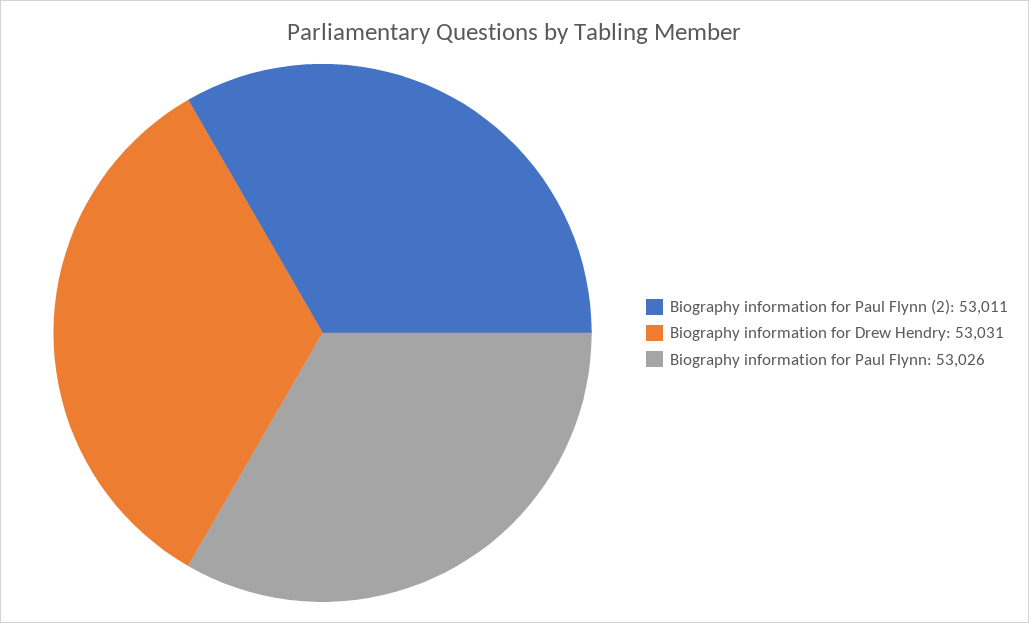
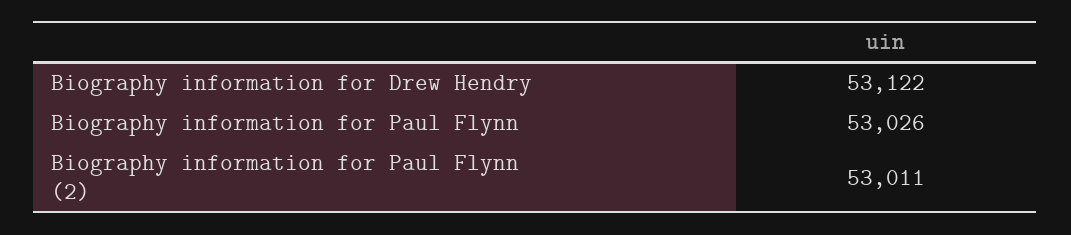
Biography information for Drew Hendry: 53031 -> 53122

